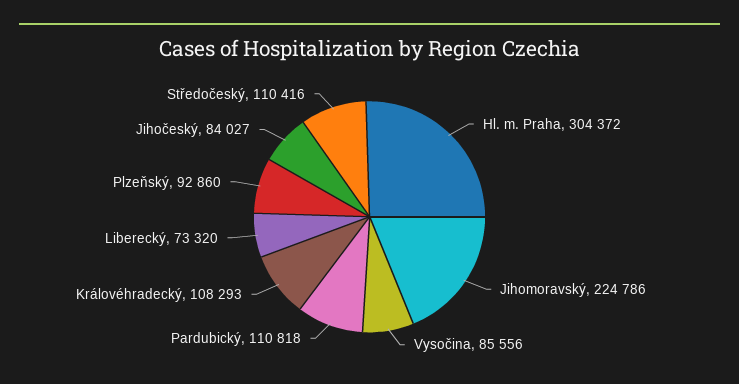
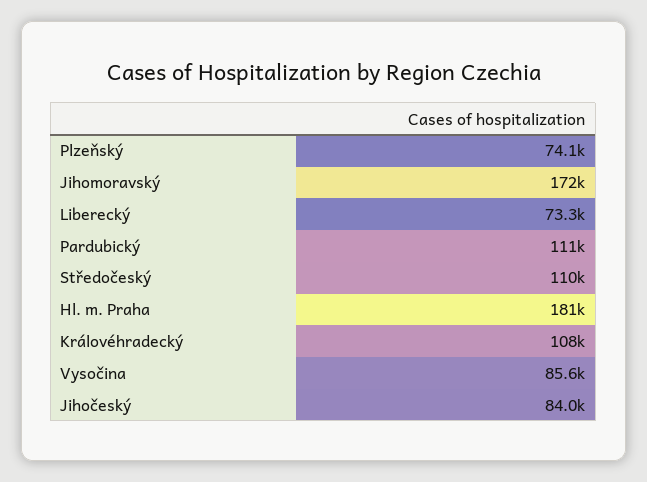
Hl. m. Praha: 304372 -> 181000
Jihomoravský: 224786 -> 172000
Plzeňský: 92860 -> 74100

